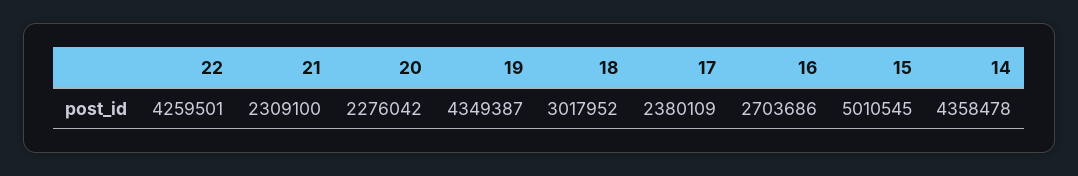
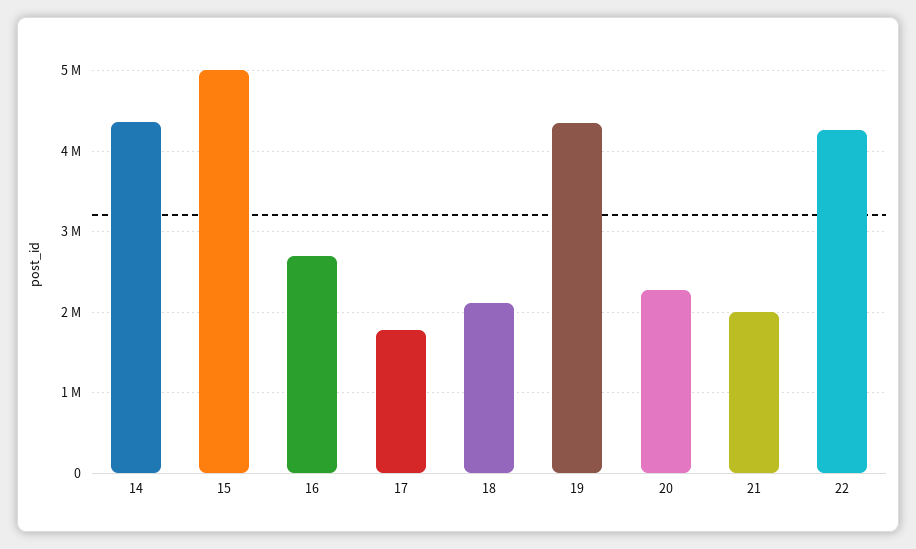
21: 2309100 -> 2000000
18: 3017952 -> 2100000
17: 2380109 -> 1800000

